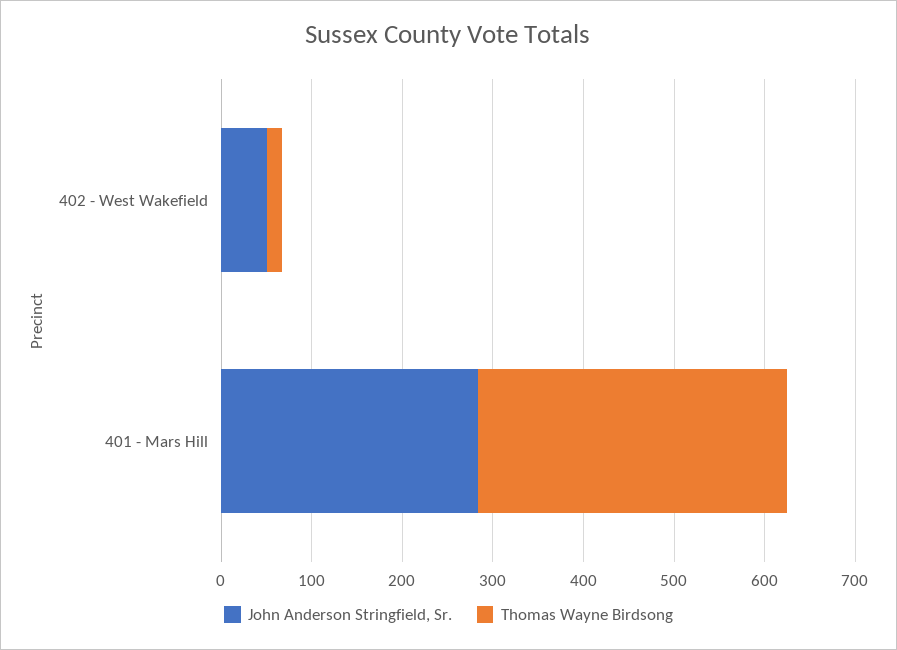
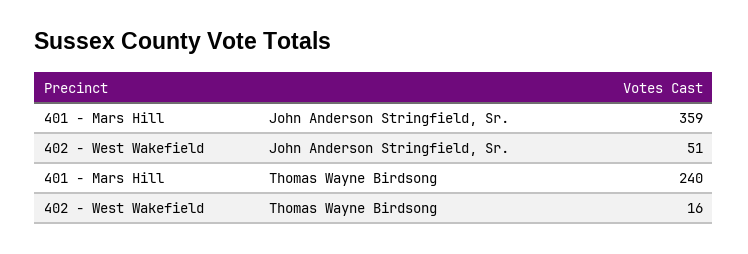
John Anderson Stringfield, Sr., 401 - Mars Hill: 280 -> 359
Thomas Wayne Birdsong, 401 - Mars Hill: 340 -> 240

